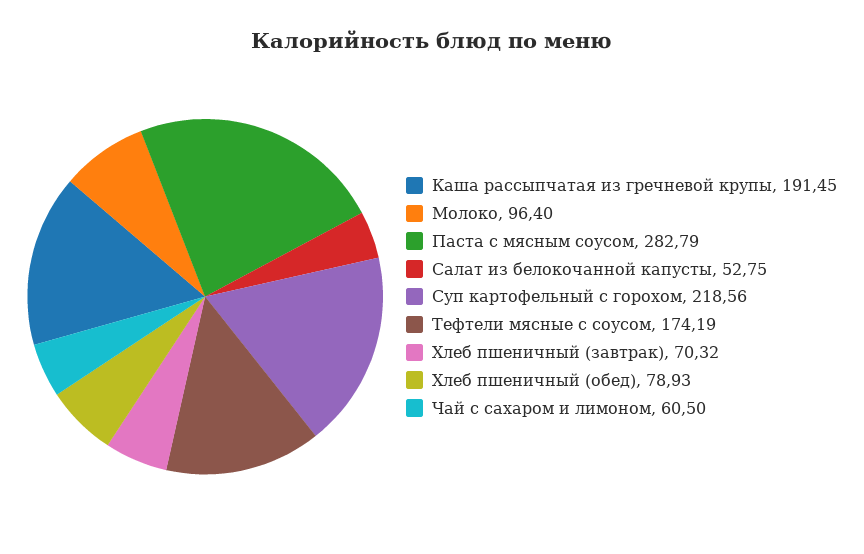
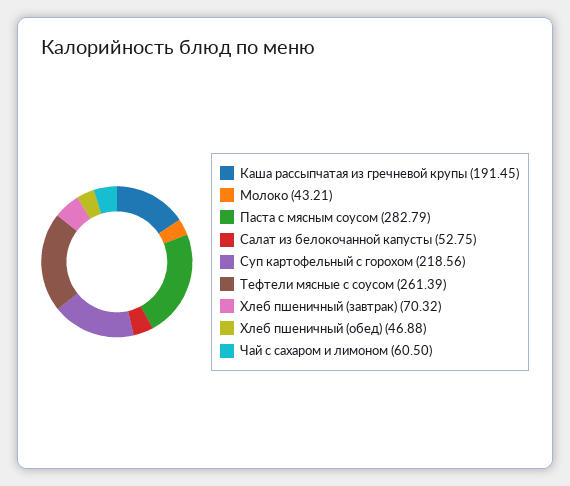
Молоко: 96.4 -> 43.21
Тефтели мясные с соусом: 174.19 -> 261.39
Хлеб пшеничный (обед): 78.93 -> 46.88

